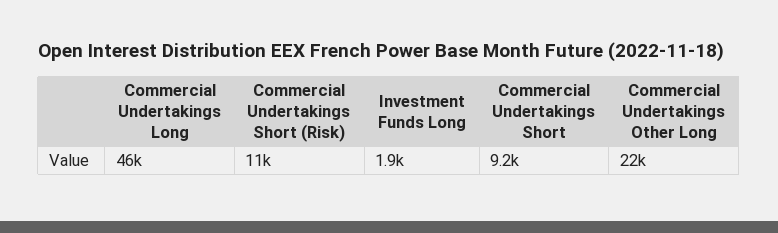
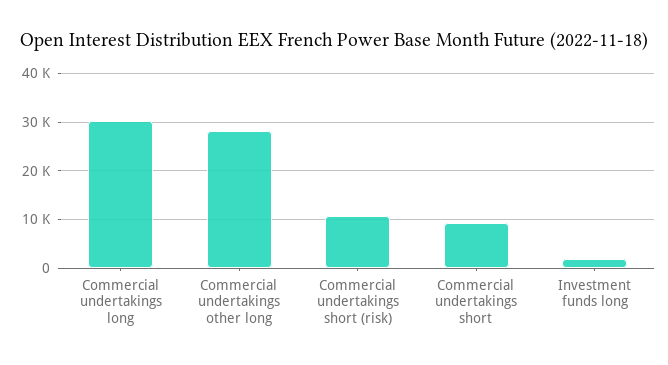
Commercial Undertakings Long: 46000 -> 30000
Commercial Undertakings Other Long: 22000 -> 28000

